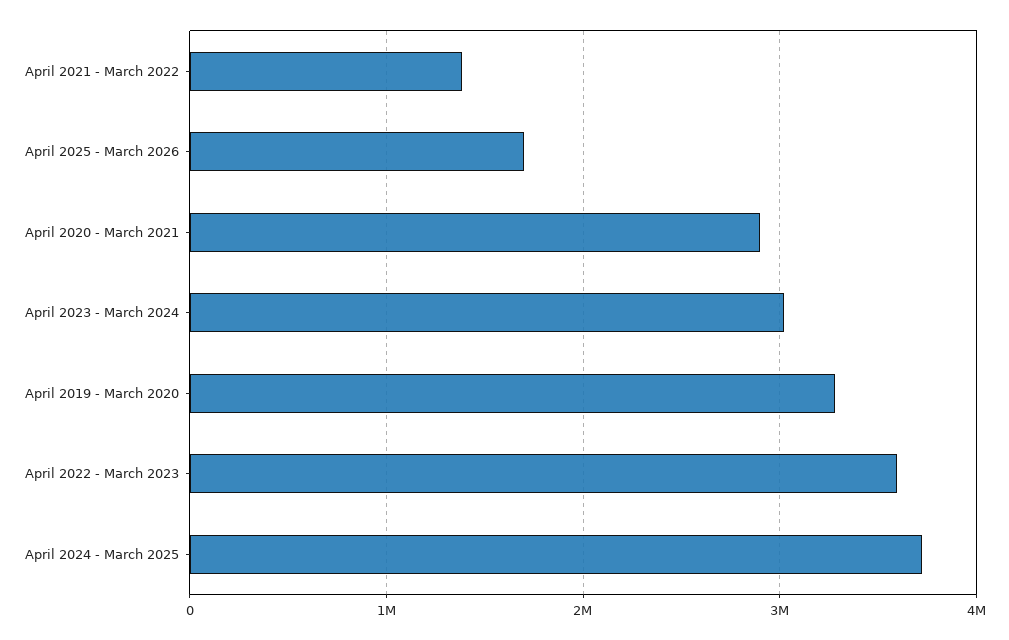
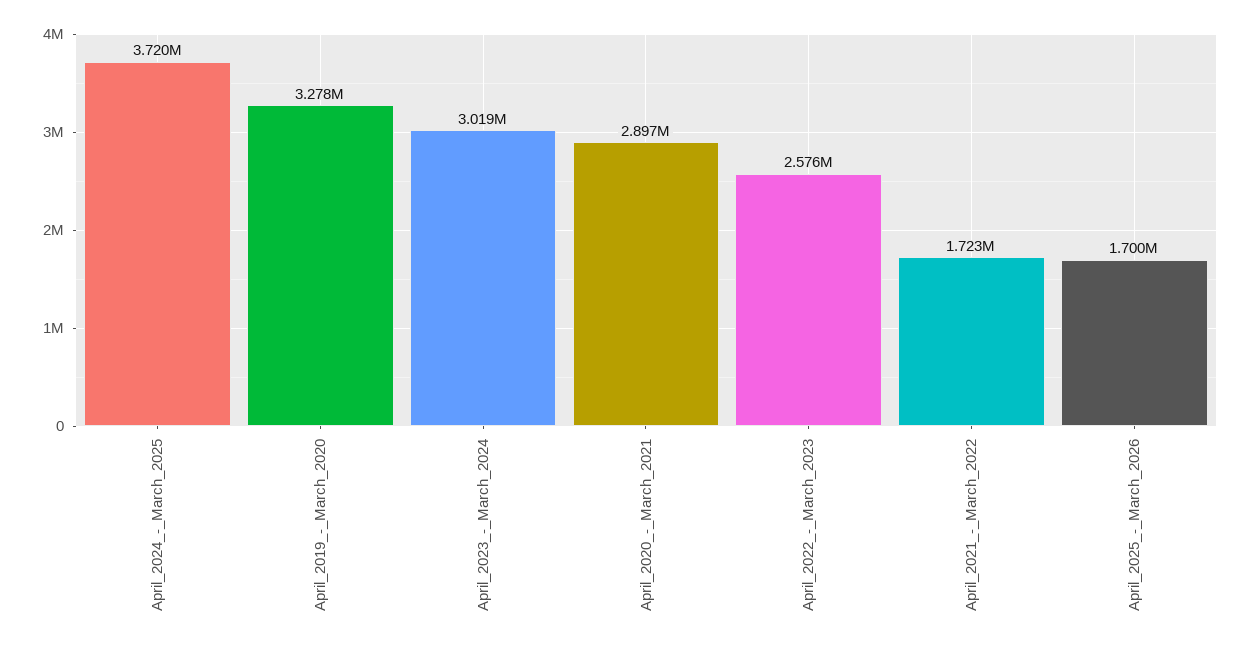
April 2021 - March 2022: 1400000 -> 1723000
April 2022 - March 2023: 3600000 -> 2576000

